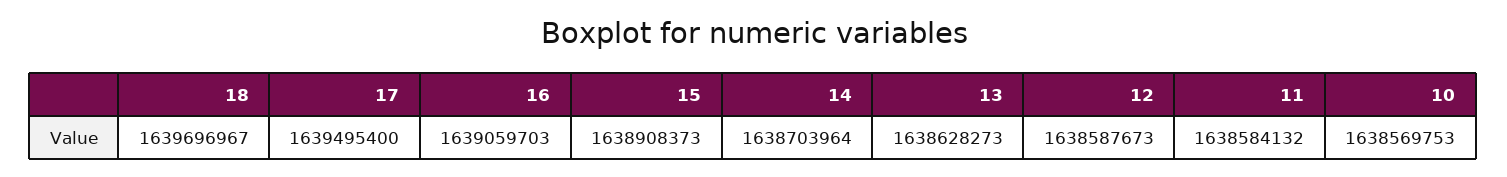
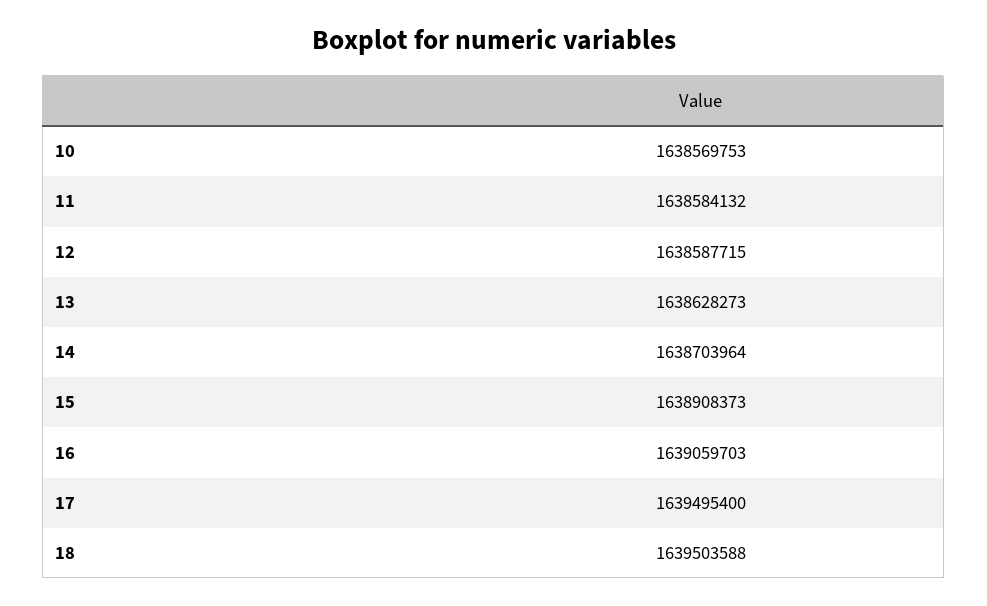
18: 1639696967 -> 1639503588
12: 1638587673 -> 1638587715

